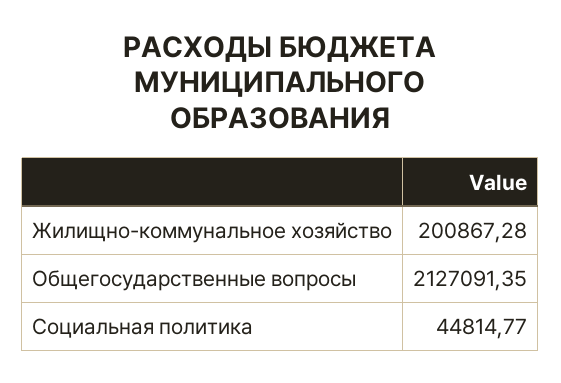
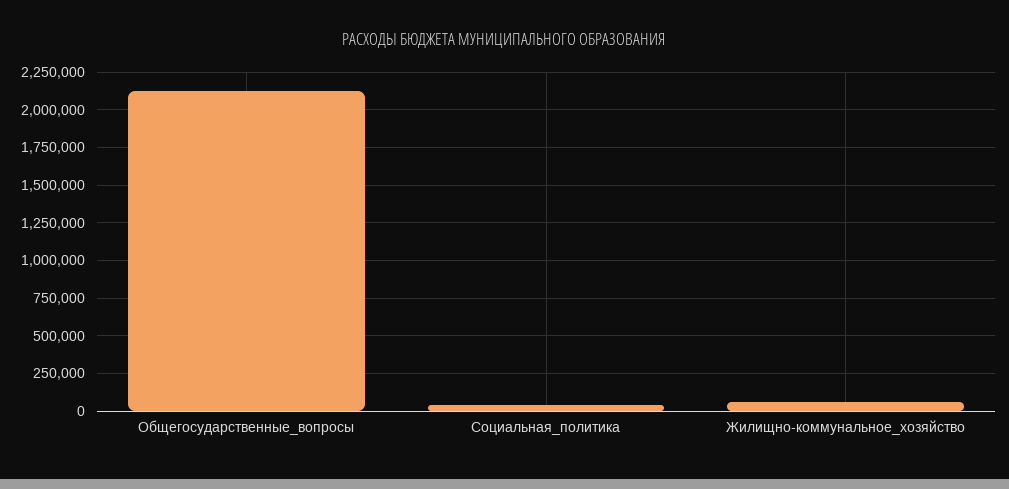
Жилищно-коммунальное хозяйство: 200867.28 -> 50000

